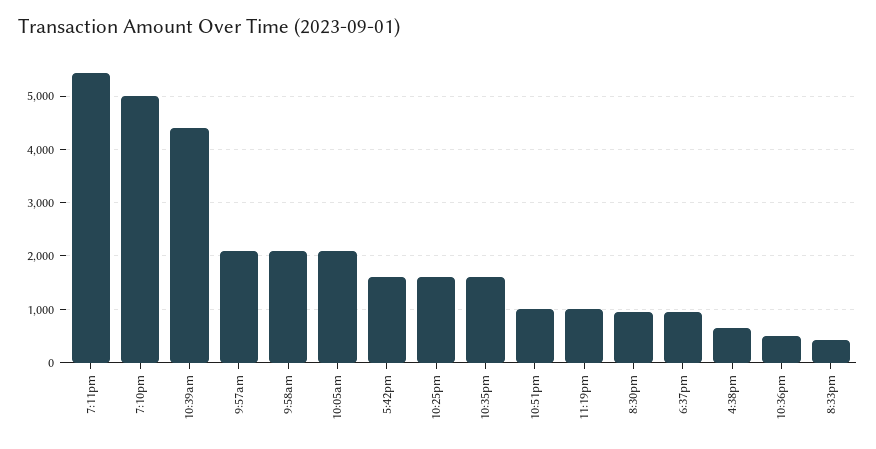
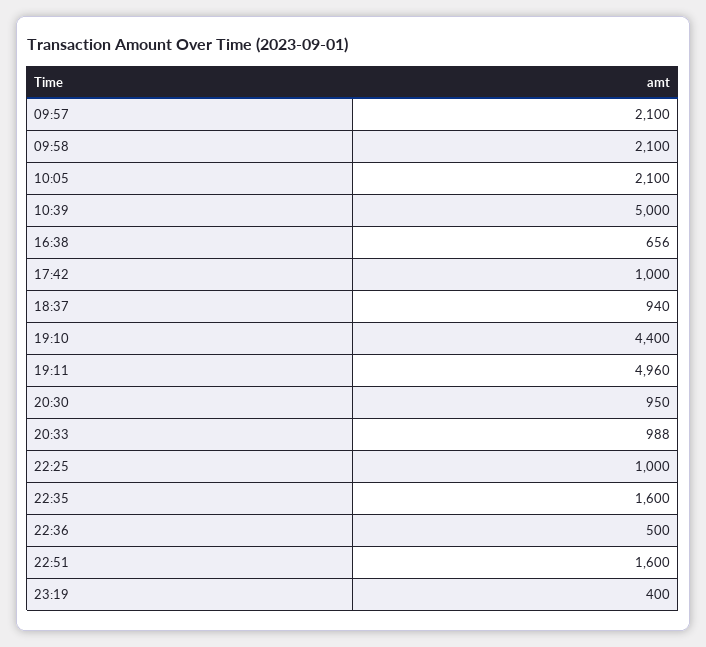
7:11pm: 5400 -> 4960
7:10pm: 5000 -> 4400
10:39am: 4400 -> 5000
5:42pm: 1600 -> 1000
10:25pm: 1600 -> 1000
10:51pm: 1000 -> 1600
11:19pm: 1000 -> 400
8:33pm: 400 -> 988

